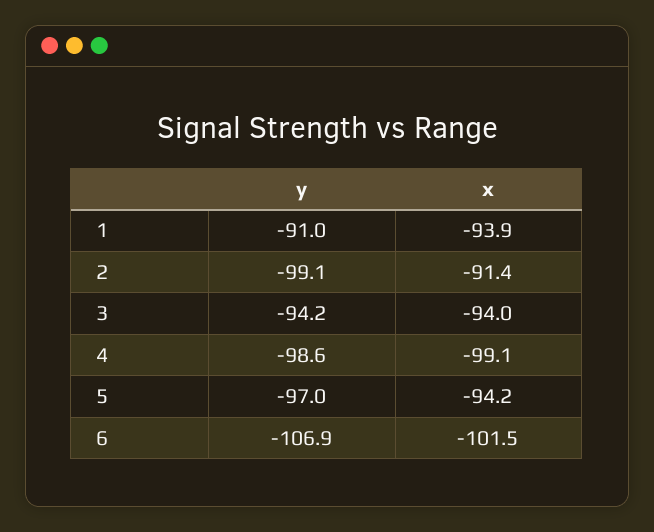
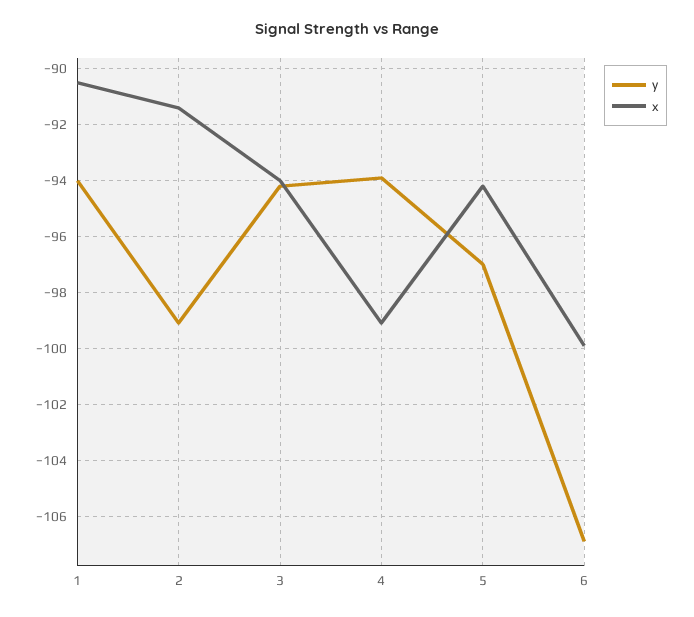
y, 1: -91 -> -94
x, 1: -93.9 -> -90.5
y, 4: -98.6 -> -94
x, 6: -101.5 -> -100

